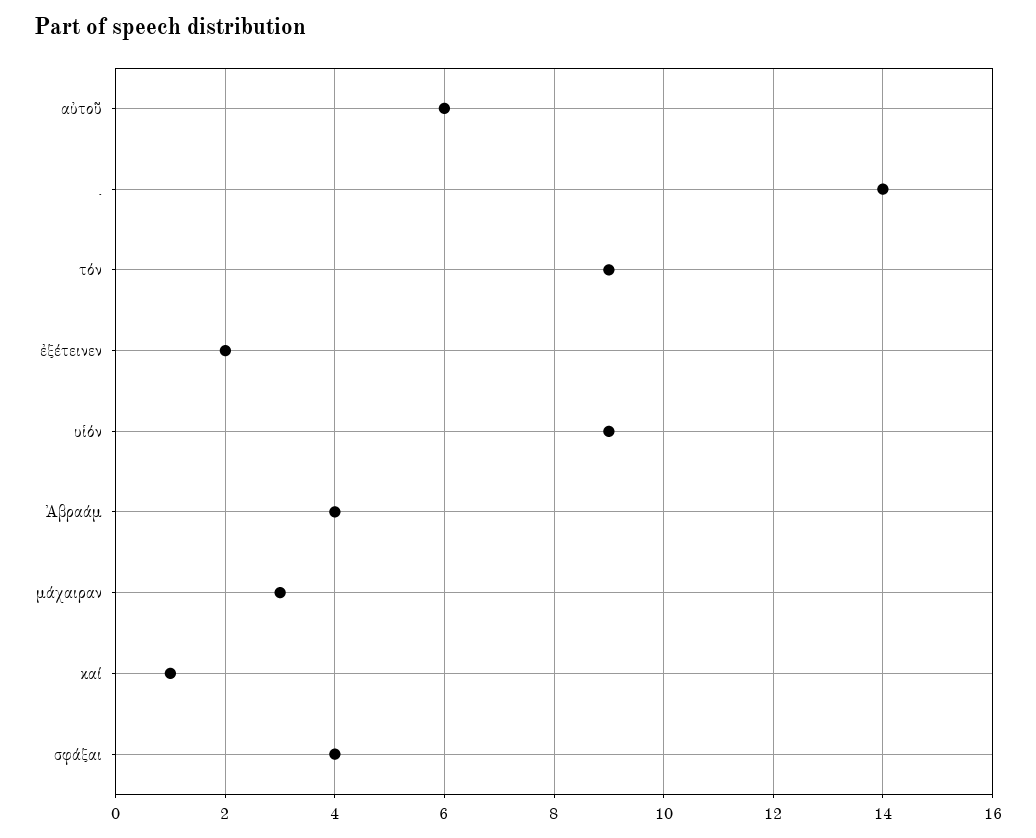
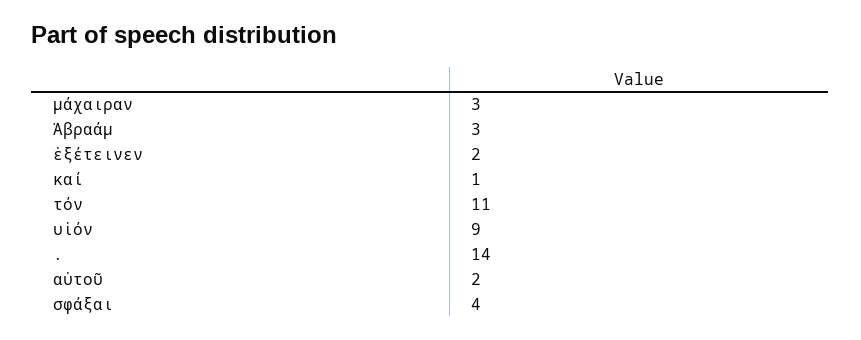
αὐτοῦ: 6 -> 2
τόν: 9 -> 11
Ἀβραάμ: 4 -> 3

